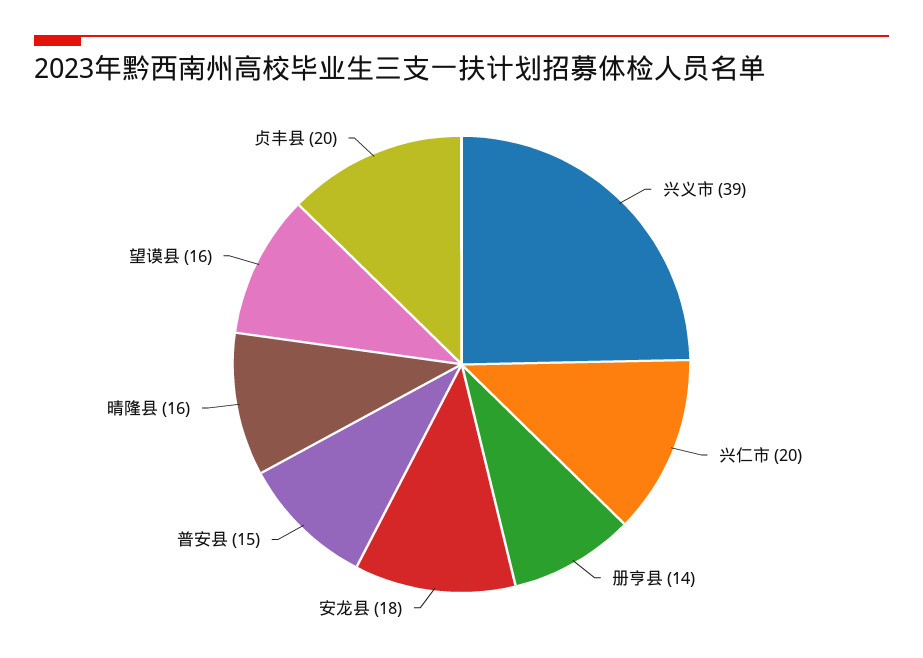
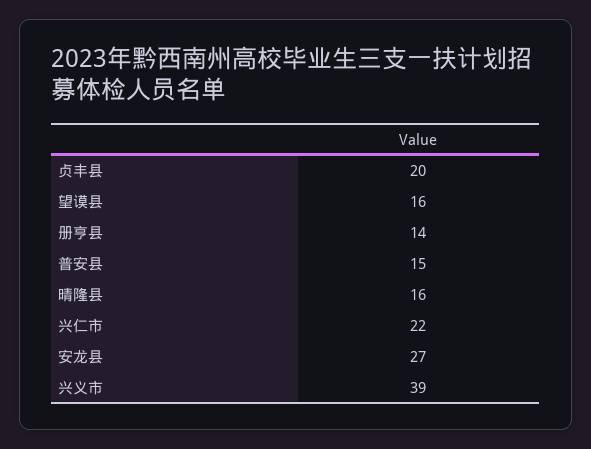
兴仁市: 20 -> 22
安龙县: 18 -> 27

